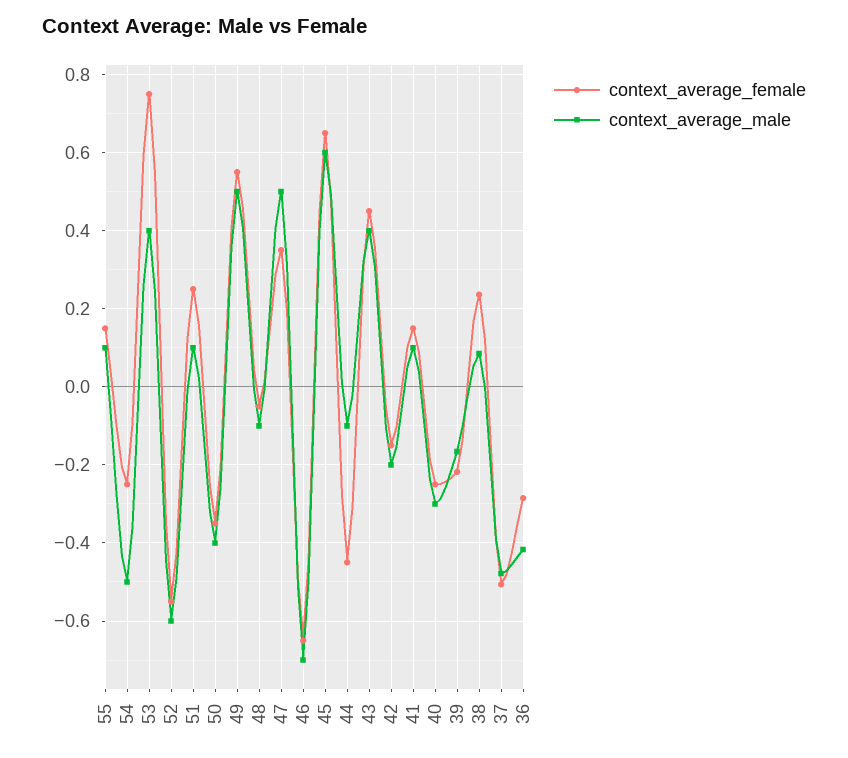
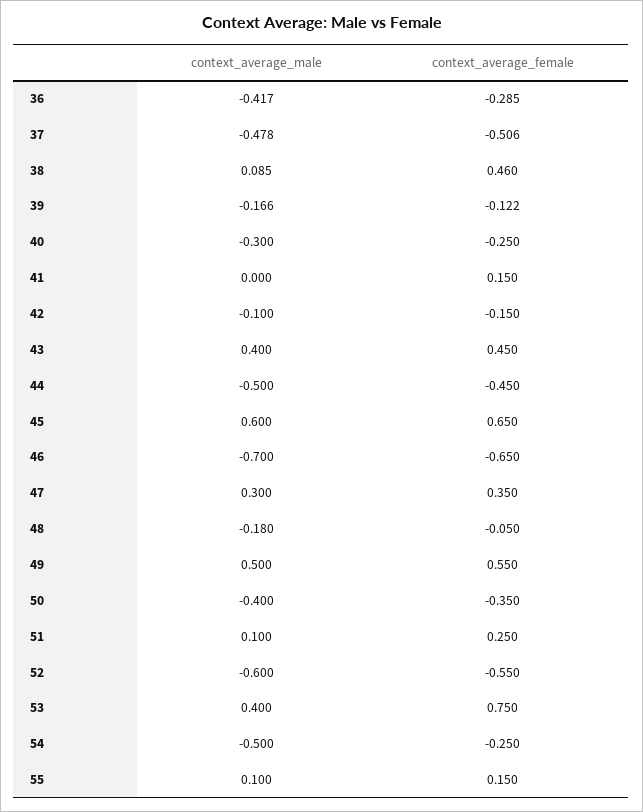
context_average_male, 48: -0.1 -> -0.18
context_average_male, 47: 0.5 -> 0.3
context_average_male, 44: -0.1 -> -0.5
context_average_male, 42: -0.2 -> -0.1
context_average_male, 41: 0.1 -> 0
context_average_female, 39: -0.22 -> -0.122
context_average_female, 38: 0.24 -> 0.46

